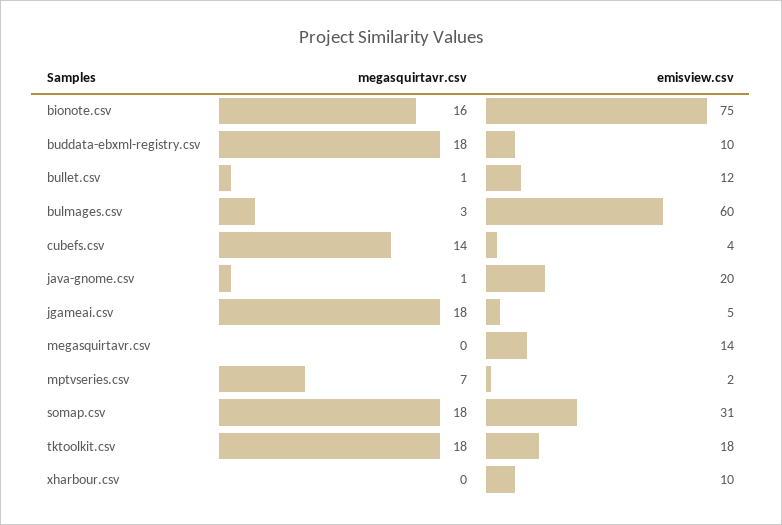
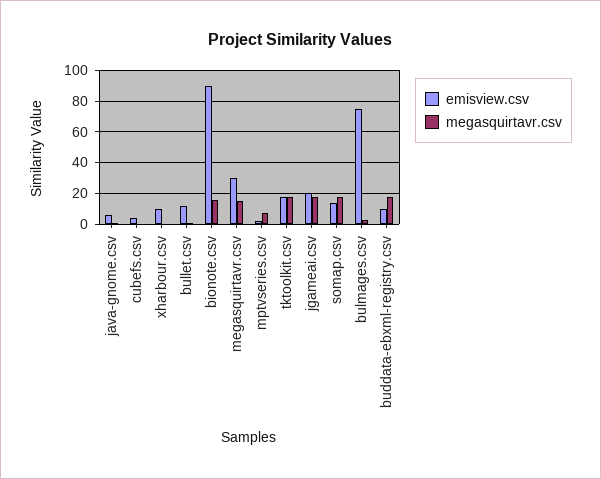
emisview.csv, bionote.csv: 75 -> 90
emisview.csv, bulmages.csv: 60 -> 75
megasquirtavr.csv, cubefs.csv: 14 -> 0
emisview.csv, java-gnome.csv: 20 -> 5
emisview.csv, jgameai.csv: 5 -> 20
megasquirtavr.csv, megasquirtavr.csv: 0 -> 15
emisview.csv, megasquirtavr.csv: 14 -> 30
emisview.csv, somap.csv: 31 -> 15

